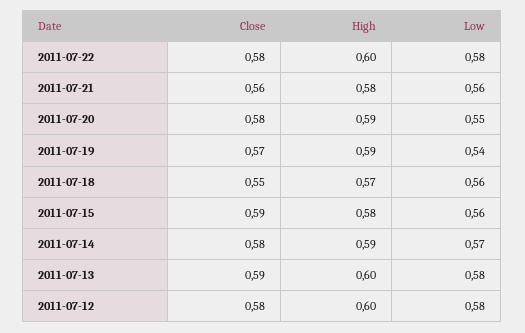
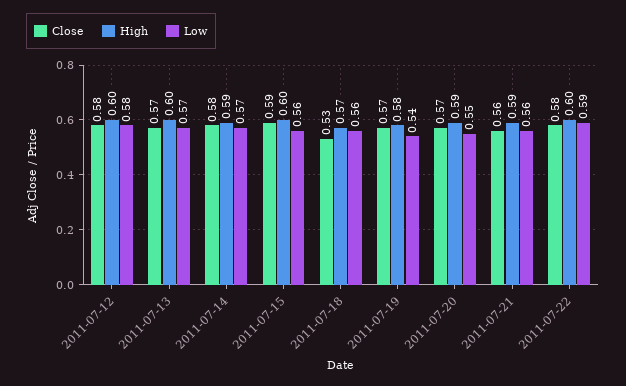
Low, 2011-07-22: 0.58 -> 0.59
High, 2011-07-21: 0.58 -> 0.59
Close, 2011-07-20: 0.58 -> 0.57
High, 2011-07-19: 0.59 -> 0.58
Close, 2011-07-18: 0.55 -> 0.53
High, 2011-07-15: 0.58 -> 0.6
Close, 2011-07-13: 0.59 -> 0.57
Low, 2011-07-13: 0.58 -> 0.57

